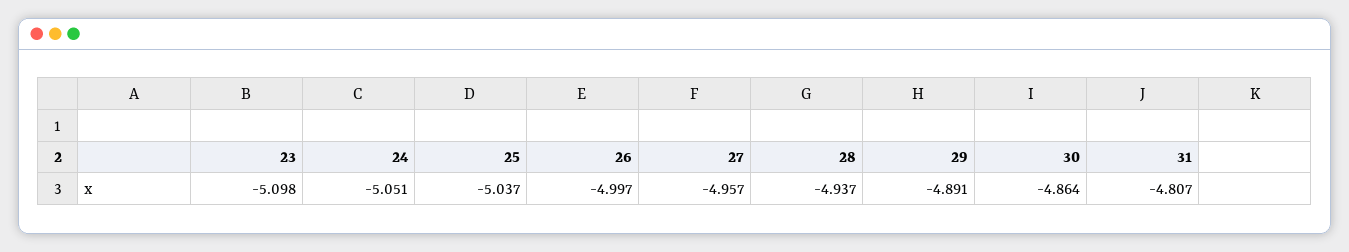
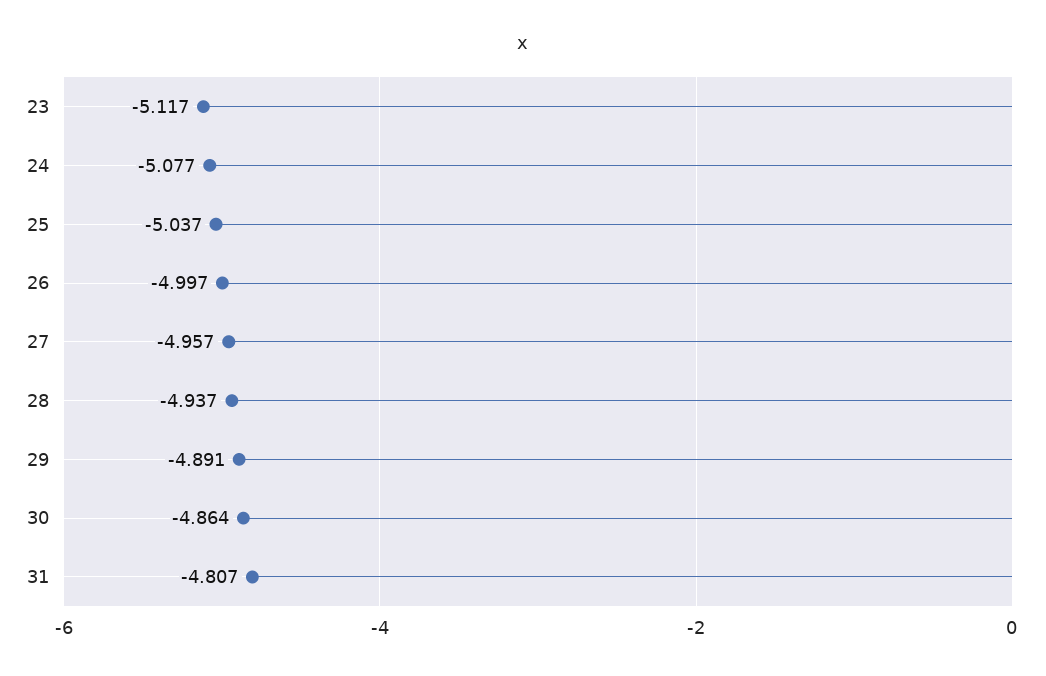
23: -5.098 -> -5.117
24: -5.051 -> -5.077

